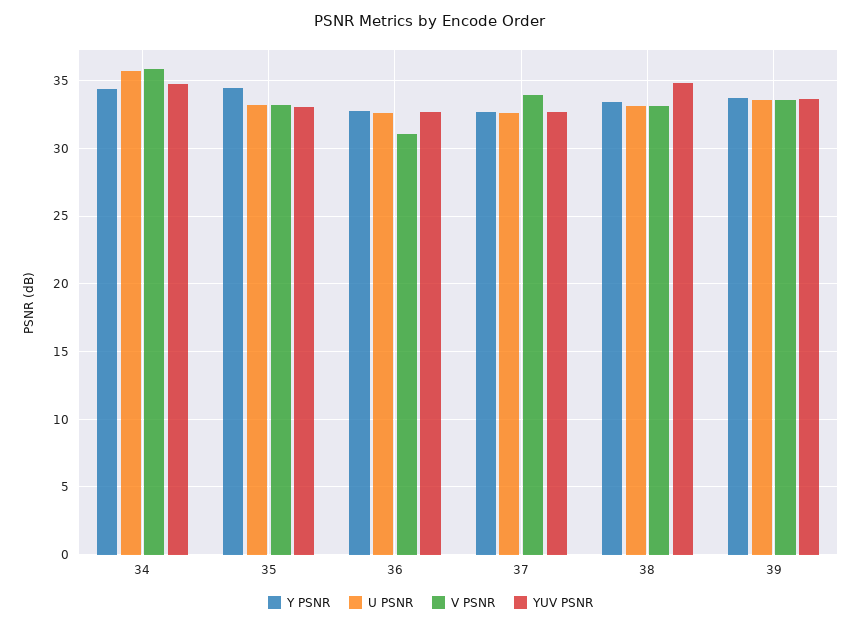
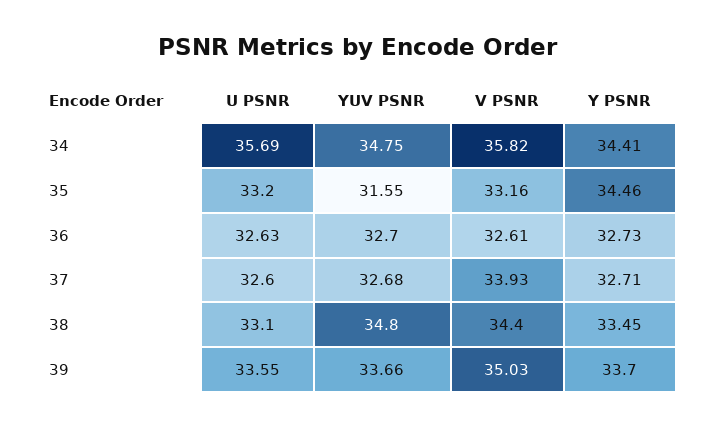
YUV PSNR, 35: 33 -> 31.55
V PSNR, 36: 31 -> 32.61
V PSNR, 38: 33 -> 34.4
V PSNR, 39: 33.5 -> 35.03

